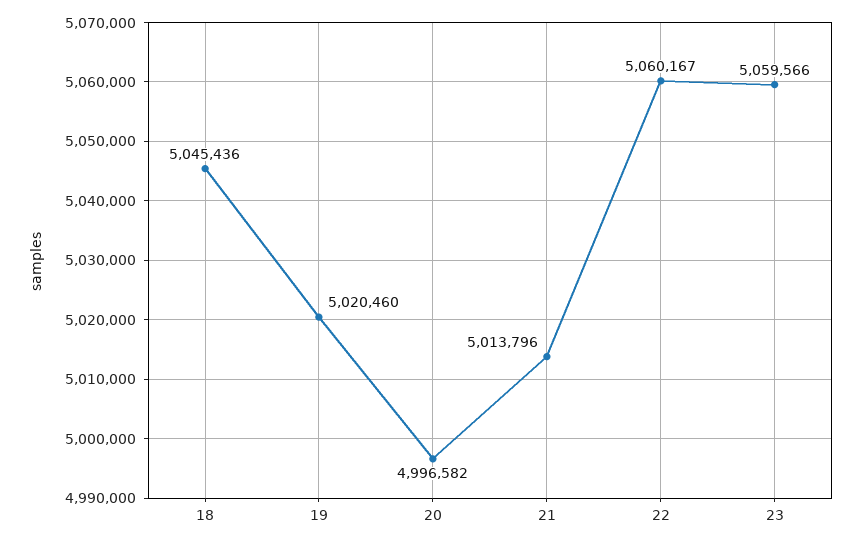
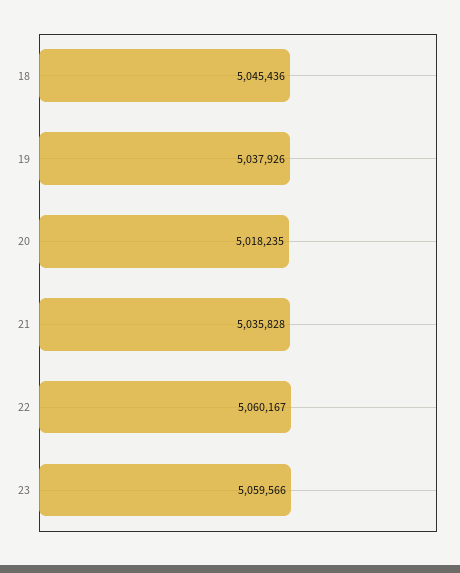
19: 5020460 -> 5037926
20: 4996582 -> 5018235
21: 5013796 -> 5035828

